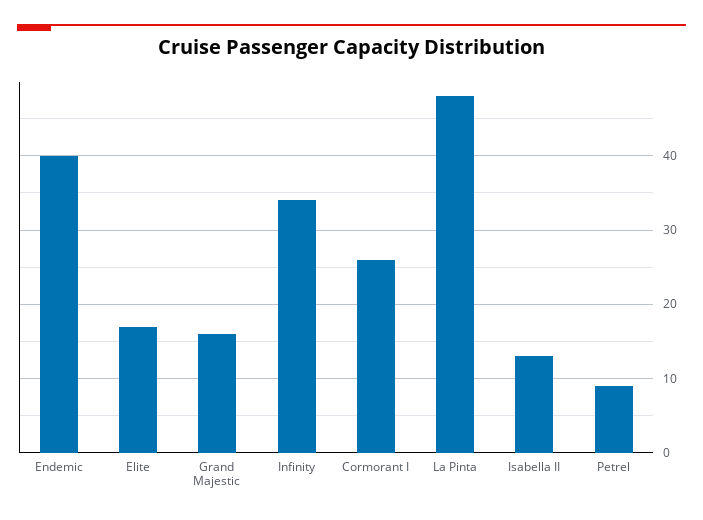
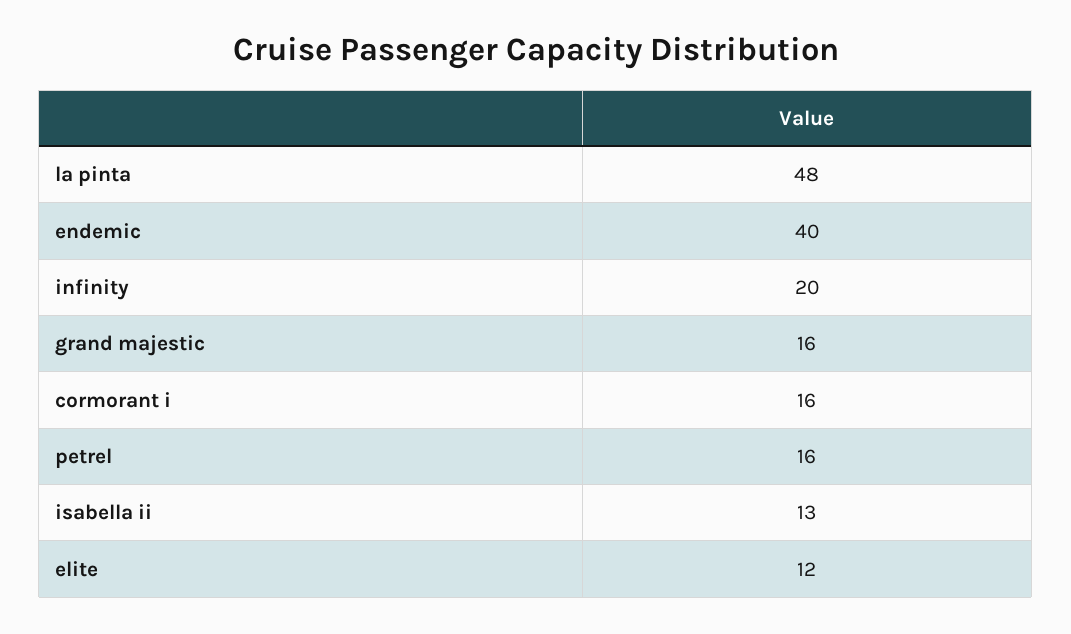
Elite: 17 -> 12
Infinity: 34 -> 20
Cormorant I: 26 -> 16
Petrel: 9 -> 16

